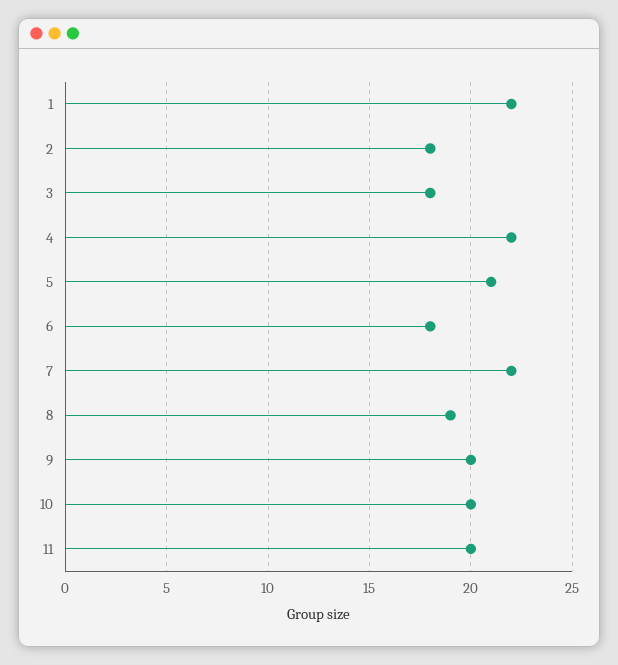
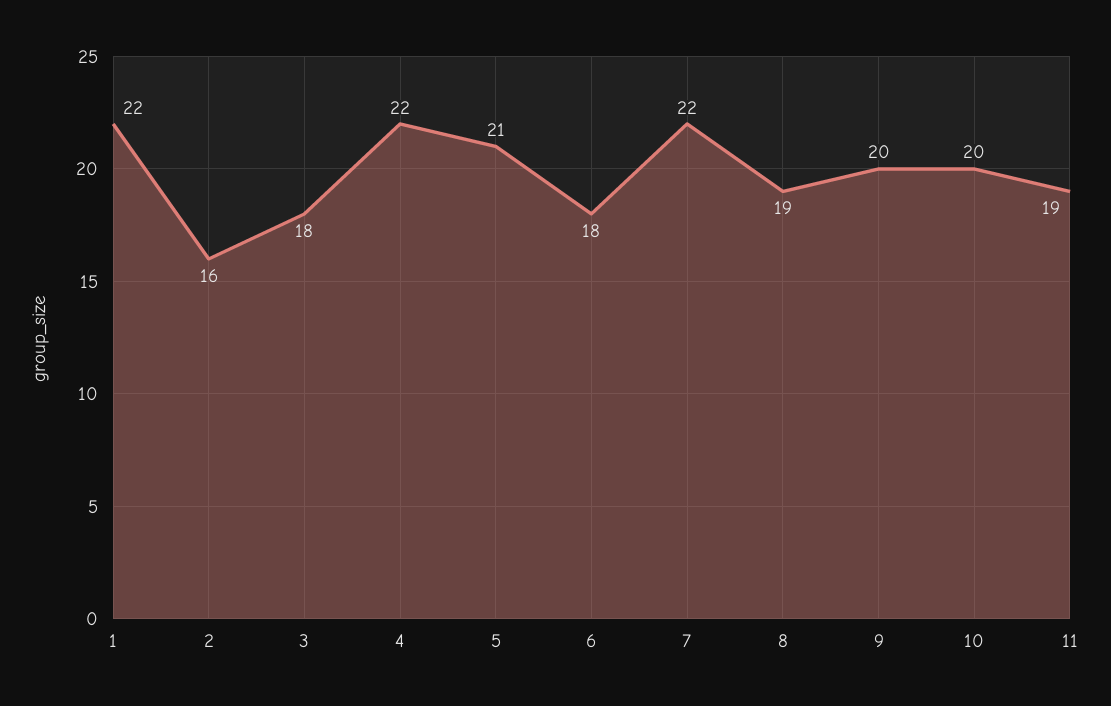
2: 18 -> 16
11: 20 -> 19

